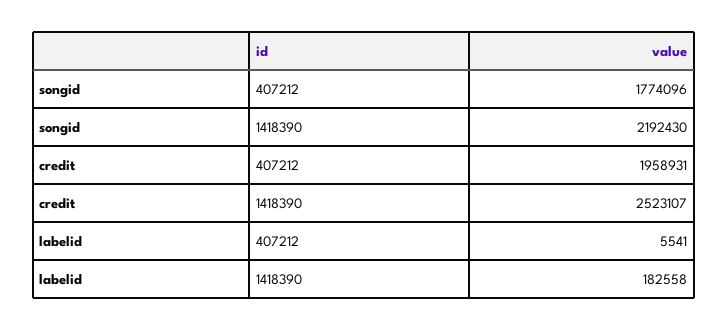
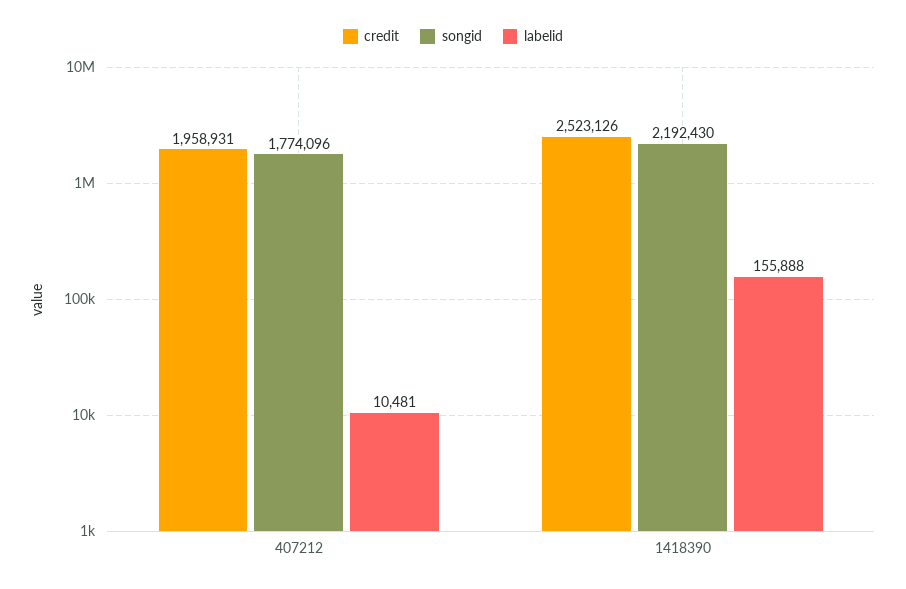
credit, 1418390: 2523107 -> 2523126
labelid, 407212: 5541 -> 10481
labelid, 1418390: 182558 -> 155888

